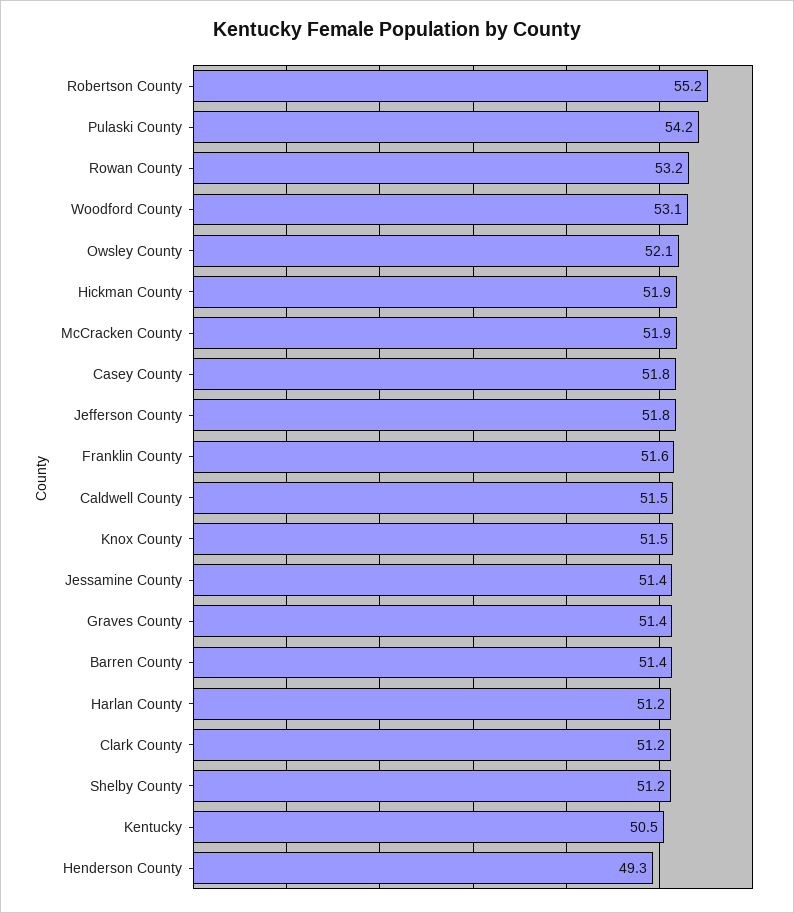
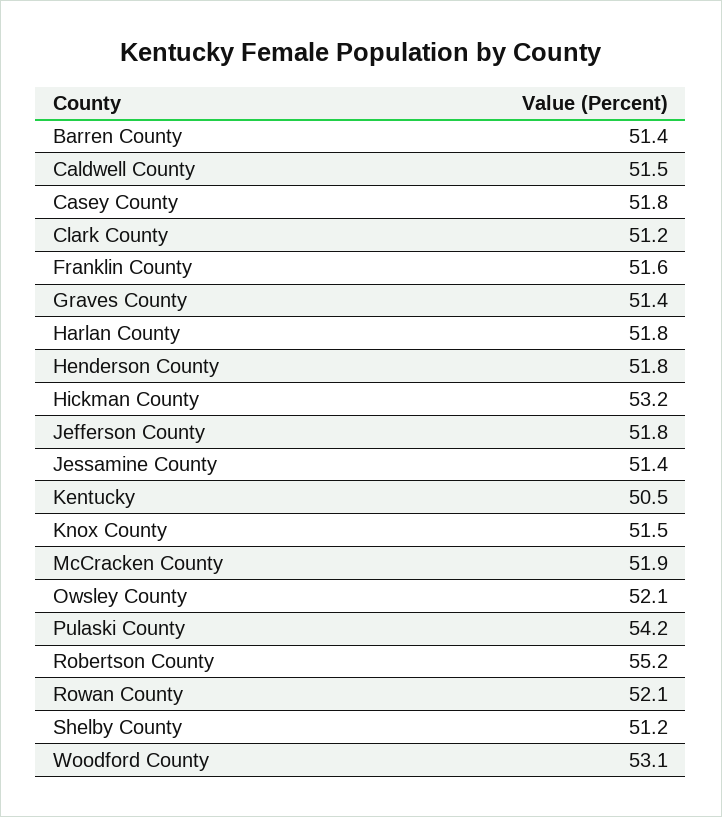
Rowan County: 53.2 -> 52.1
Hickman County: 51.9 -> 53.2
Harlan County: 51.2 -> 51.8
Henderson County: 49.3 -> 51.8

